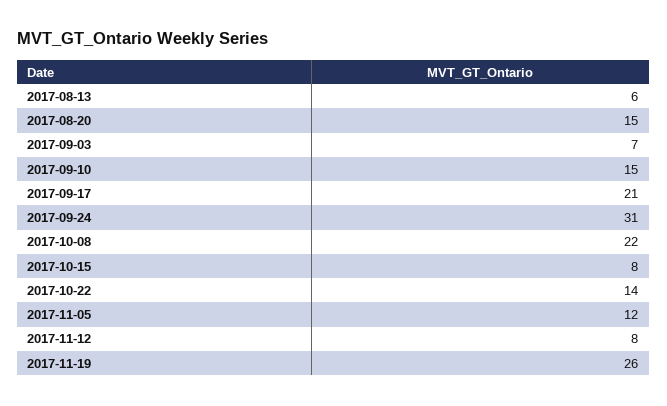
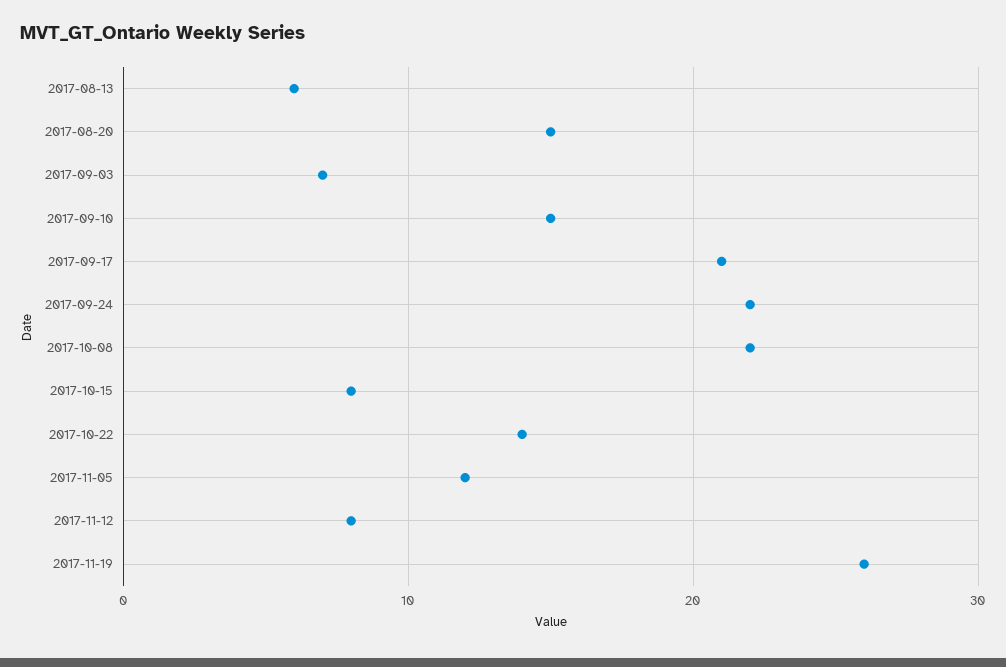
2017-09-24: 31 -> 22

